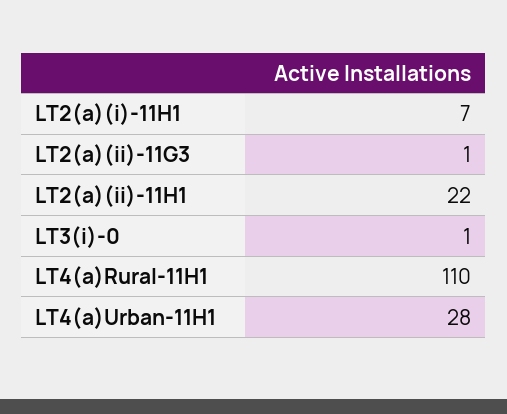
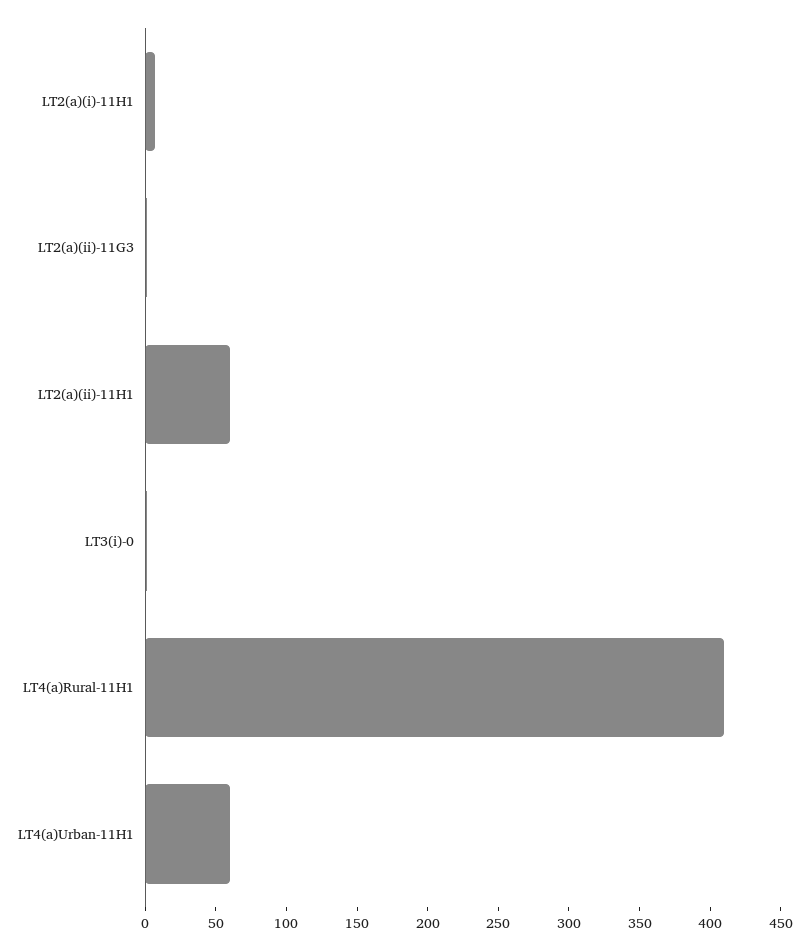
LT2(a)(ii)-11H1: 22 -> 60
LT4(a)Rural-11H1: 110 -> 410
LT4(a)Urban-11H1: 28 -> 60

